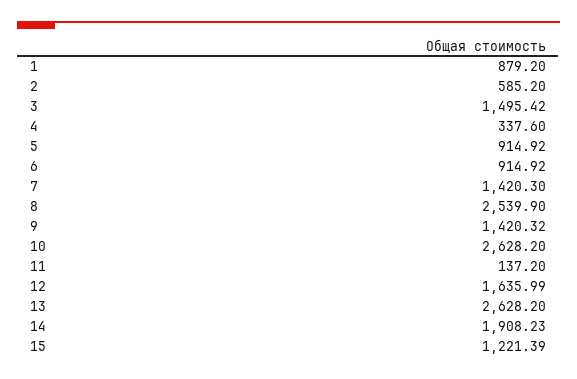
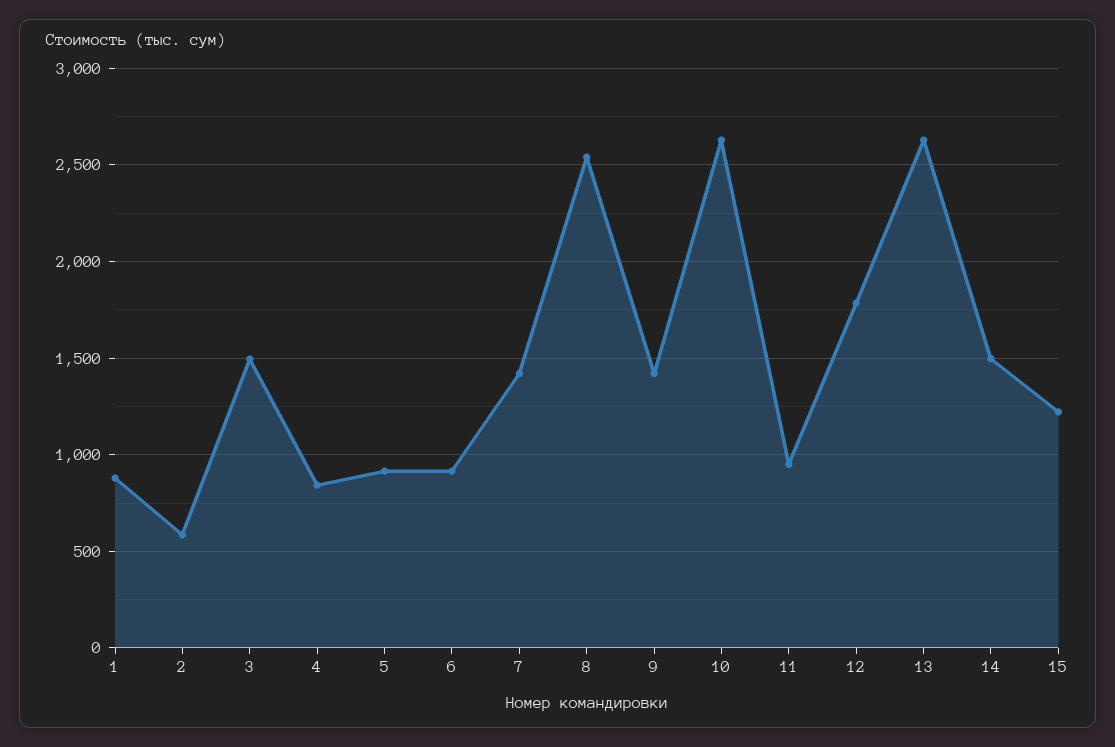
4: 337.6 -> 850
11: 137.2 -> 950
12: 1635.99 -> 1800
14: 1908.23 -> 1500

